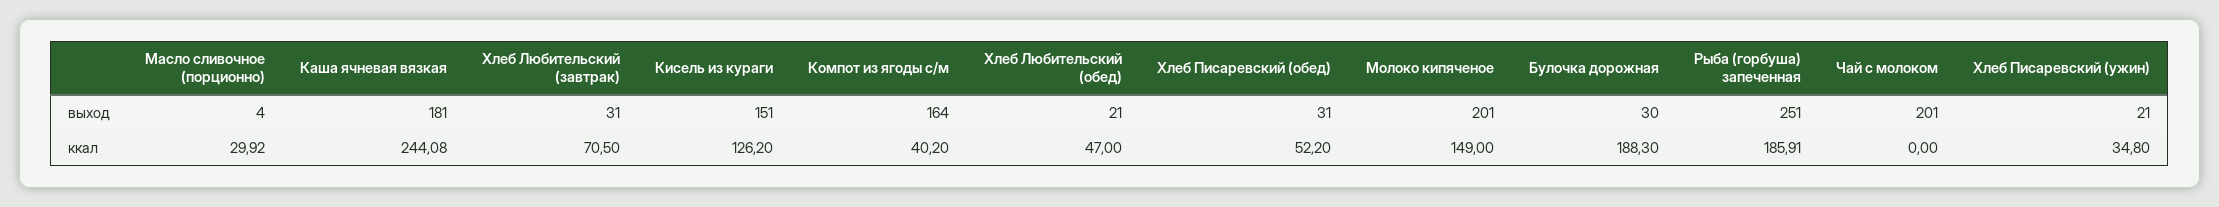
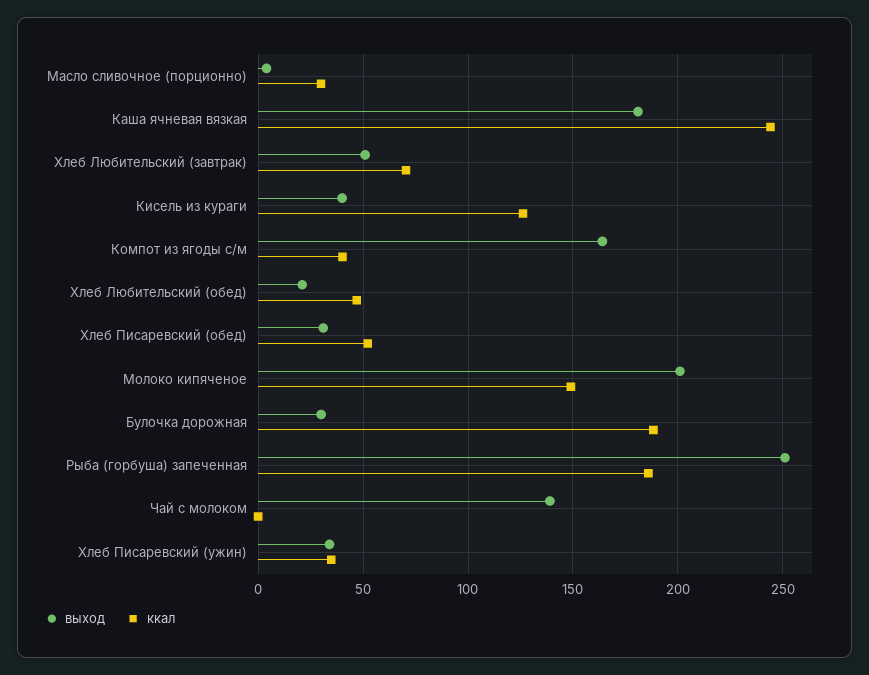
выход, Хлеб Любительский (завтрак): 31 -> 50
выход, Кисель из кураги: 151 -> 40
выход, Чай с молоком: 201 -> 140
выход, Хлеб Писаревский (ужин): 21 -> 35

